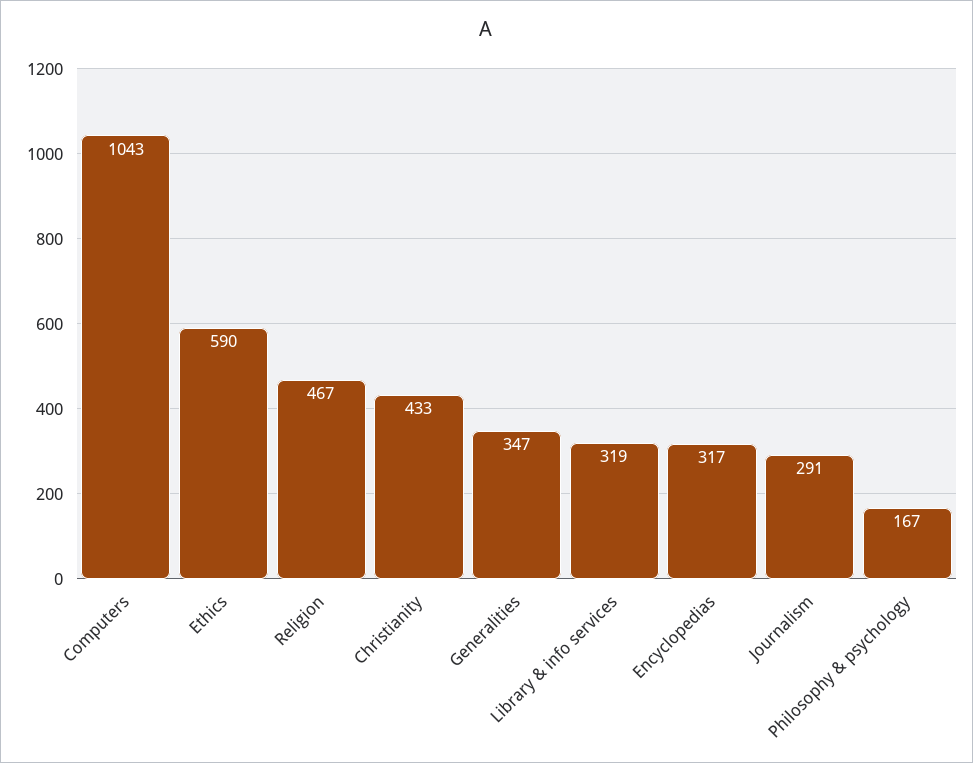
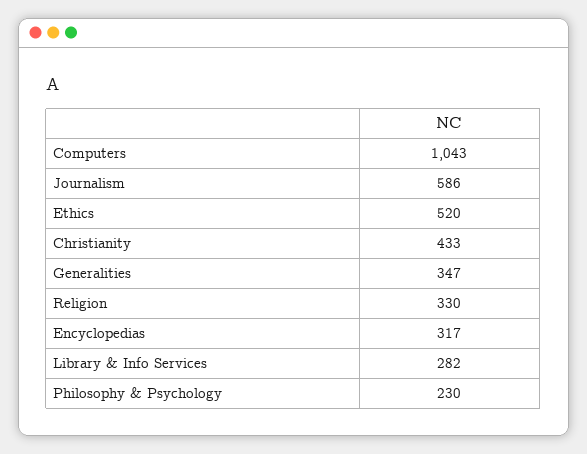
Ethics: 590 -> 520
Religion: 467 -> 330
Library & info services: 319 -> 282
Journalism: 291 -> 586
Philosophy & psychology: 167 -> 230

